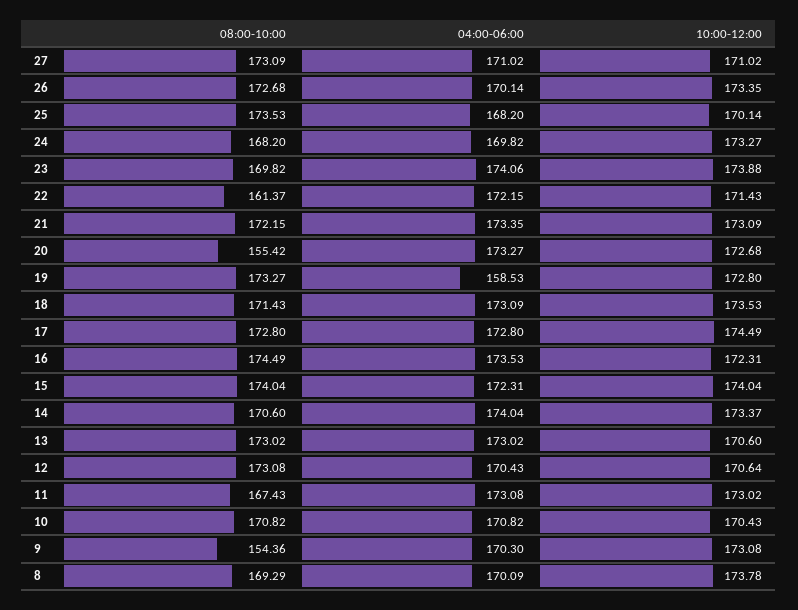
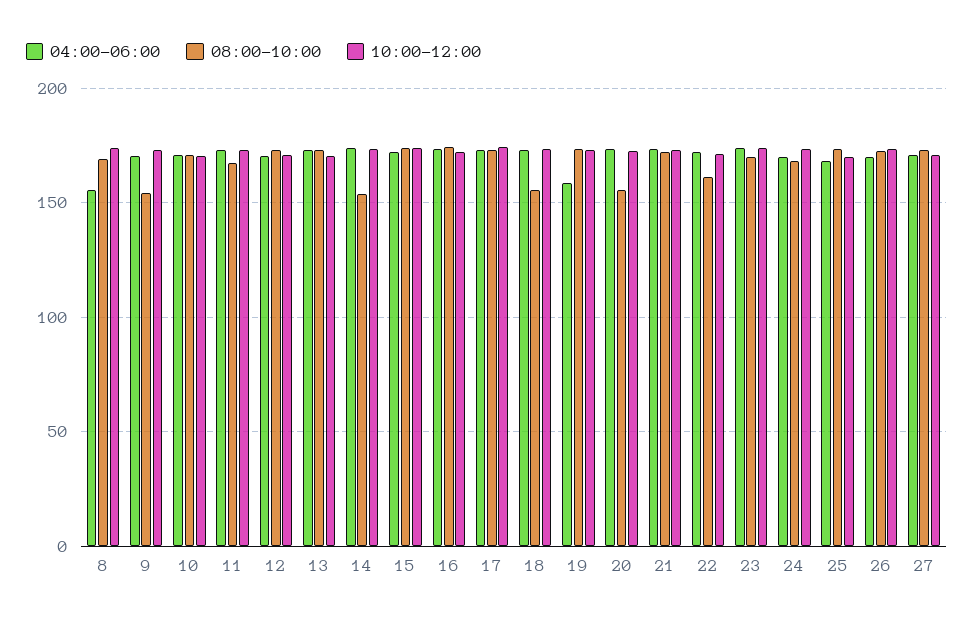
08:00-10:00, 18: 171.43 -> 155
08:00-10:00, 14: 170.6 -> 155
04:00-06:00, 8: 170.09 -> 155

